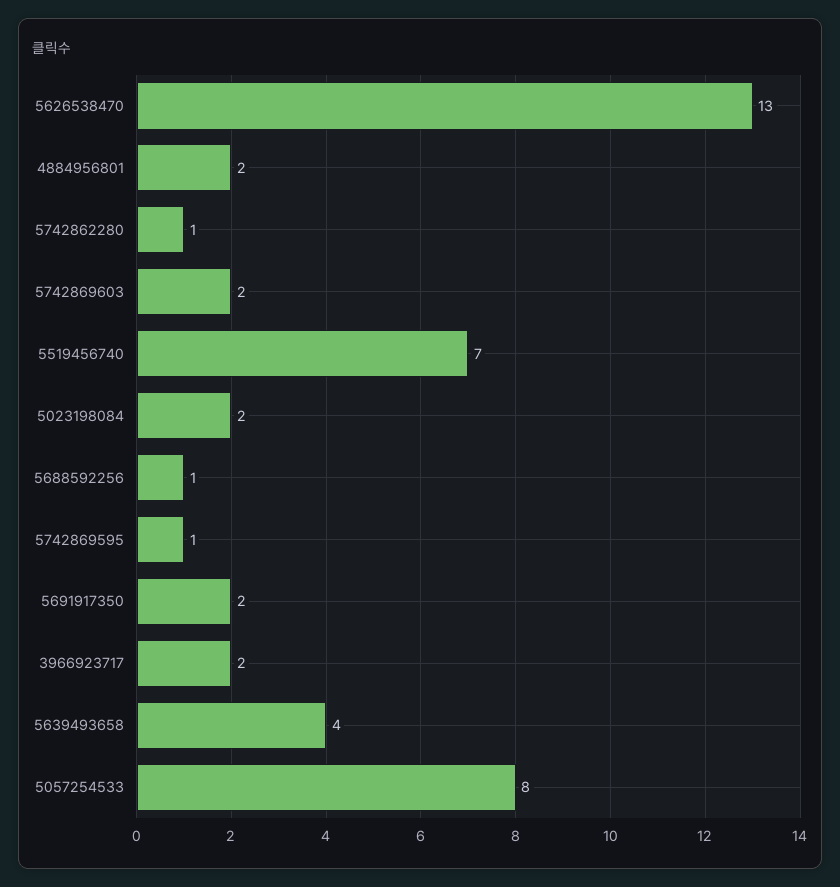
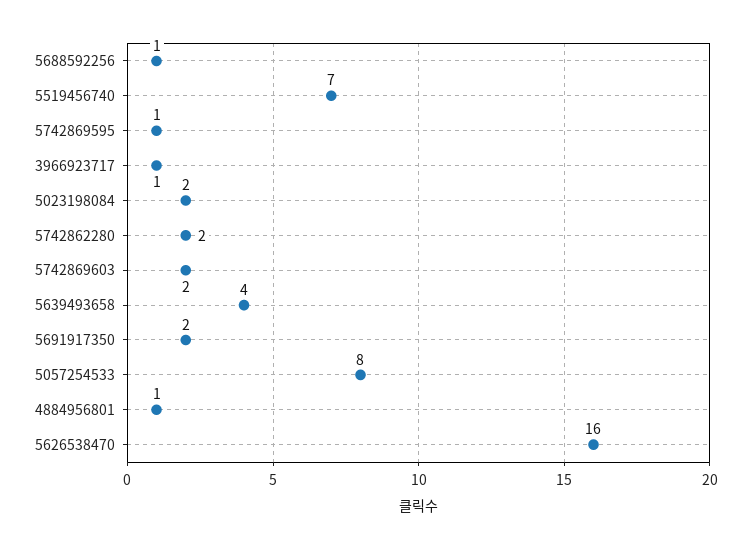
5626538470: 13 -> 16
4884956801: 2 -> 1
5742862280: 1 -> 2
3966923717: 2 -> 1

